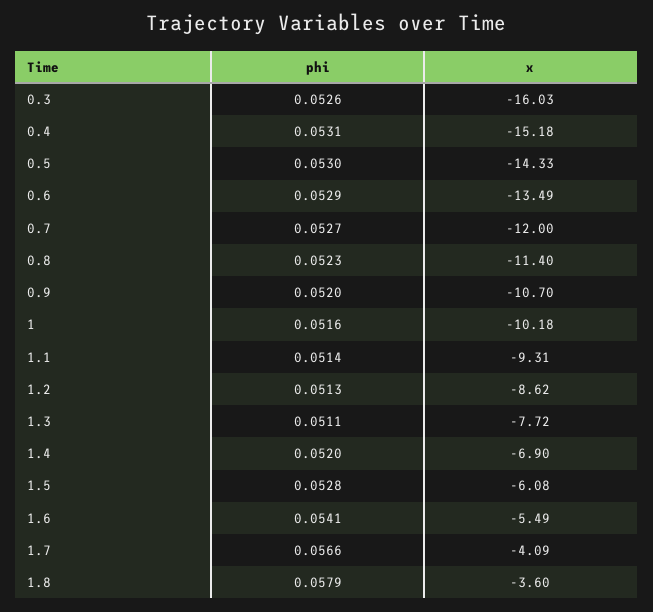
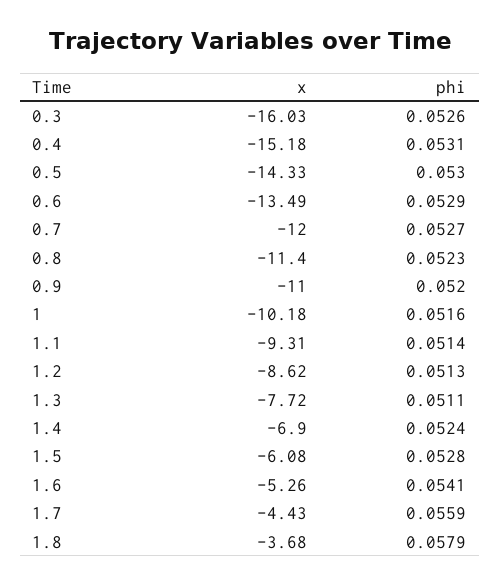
x, 0.9: -10.7 -> -11
phi, 1.4: 0.052 -> 0.0524
x, 1.6: -5.49 -> -5.26
phi, 1.7: 0.0566 -> 0.0559
x, 1.7: -4.09 -> -4.43
x, 1.8: -3.6 -> -3.68

